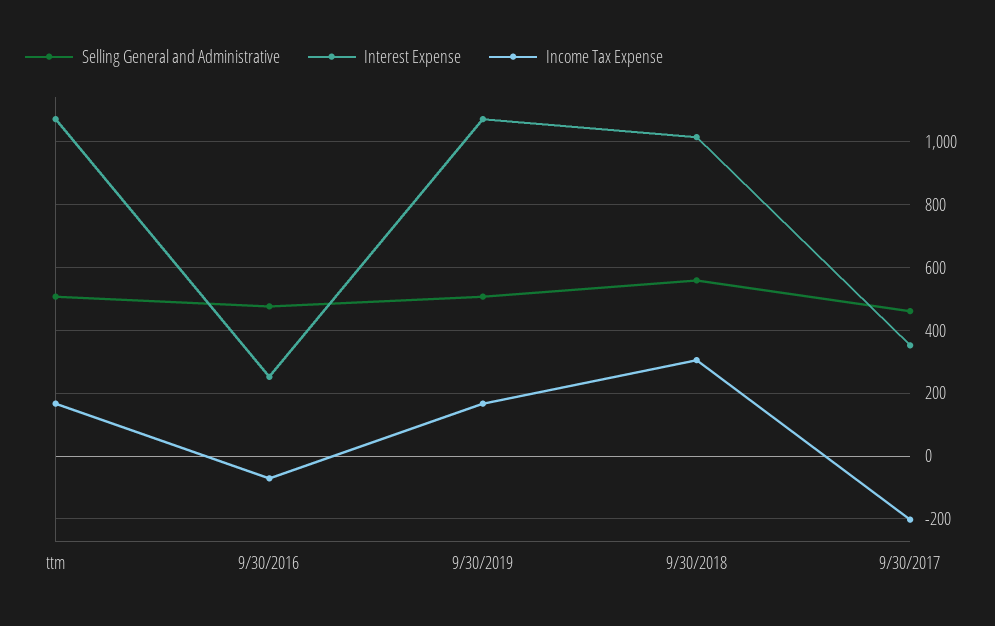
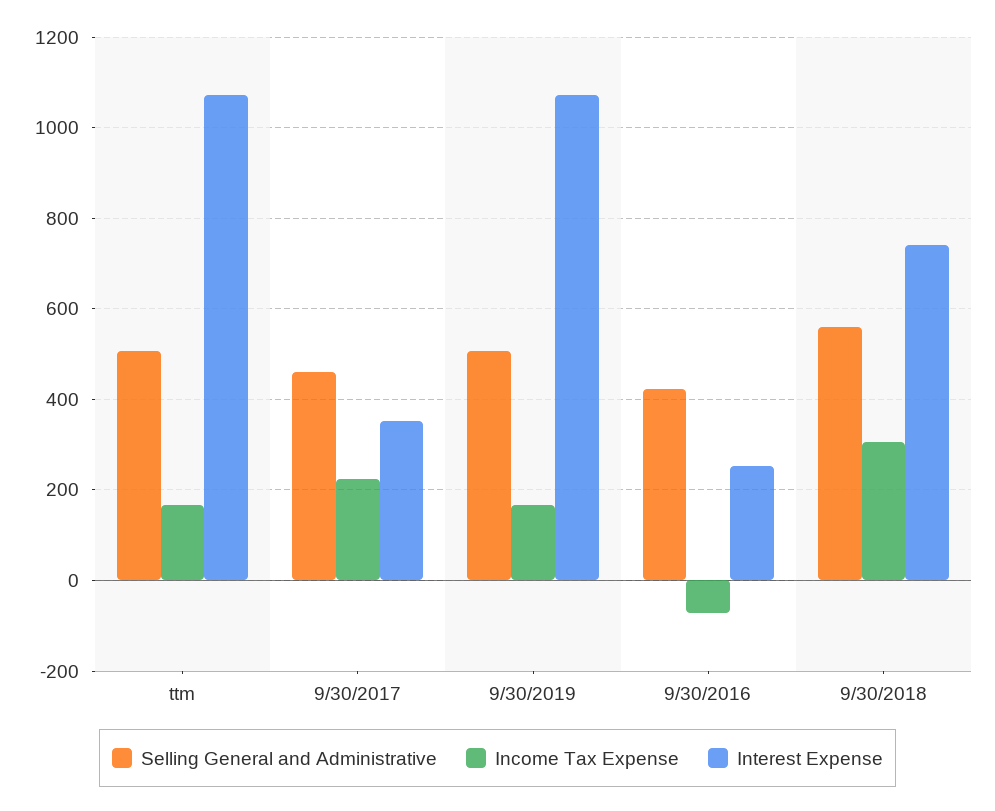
Selling General and Administrative, 9/30/2016: 480 -> 420
Interest Expense, 9/30/2018: 1020 -> 740
Income Tax Expense, 9/30/2017: -200 -> 220

